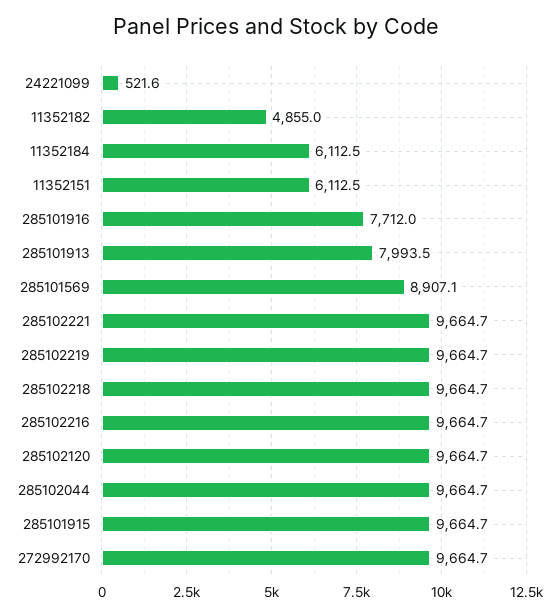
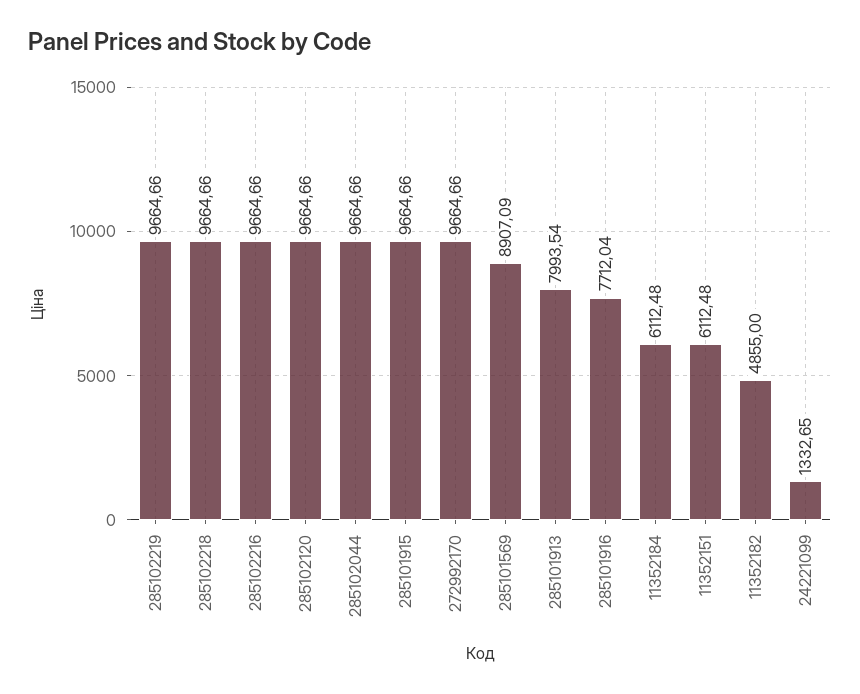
24221099: 521.6 -> 1332.65
285102221: 9664.7 -> none

